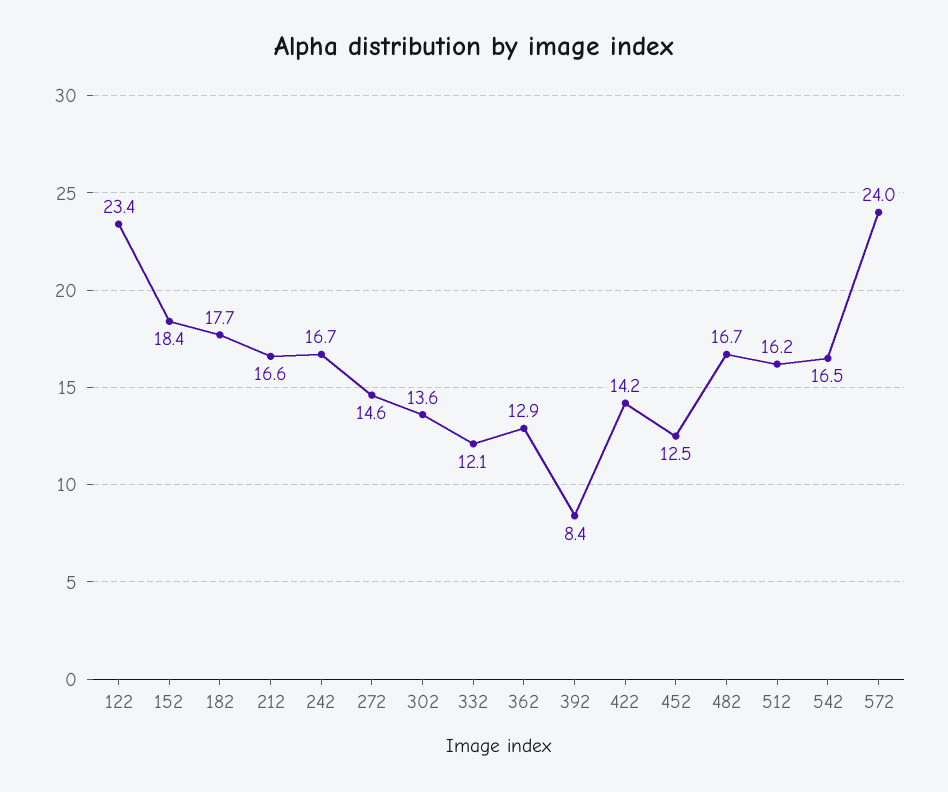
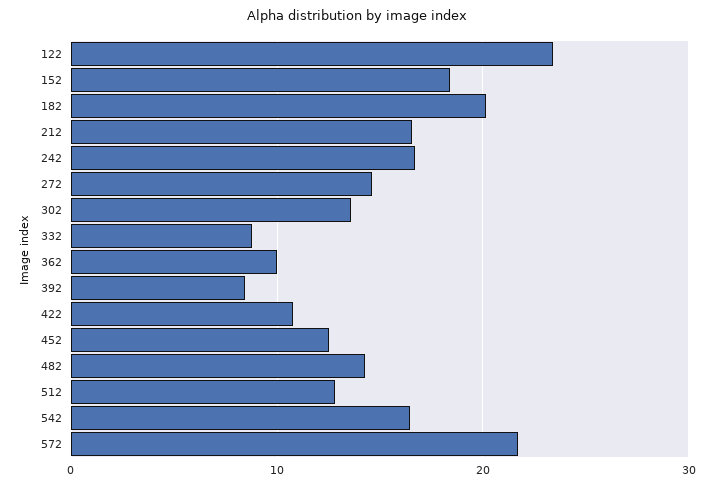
182: 17.7 -> 20
332: 12.1 -> 9
362: 12.9 -> 10
422: 14.2 -> 11
482: 16.7 -> 14
512: 16.2 -> 13
572: 24 -> 22

